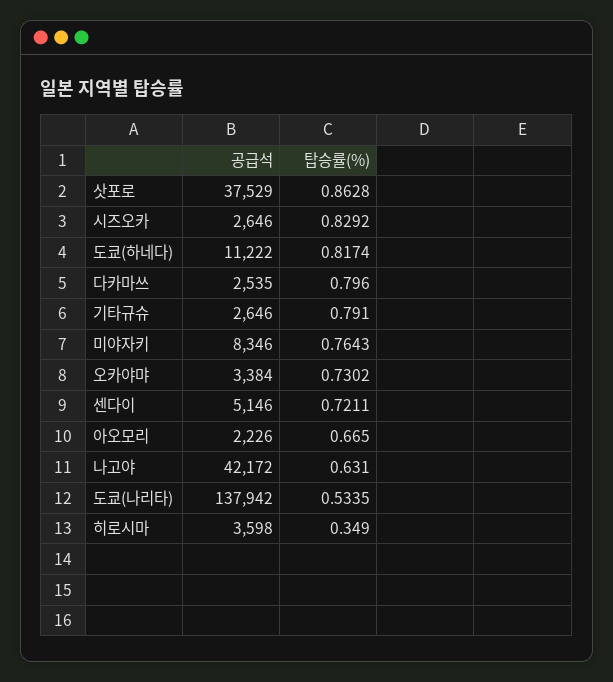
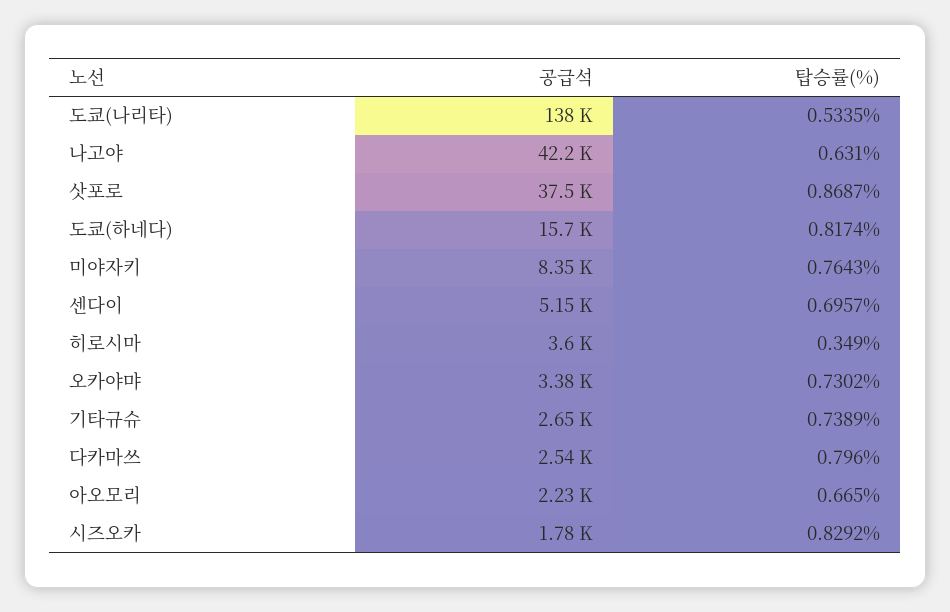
탑승률(%), 삿포로: 0.8628 -> 0.8687
공급석, 시즈오카: 2646 -> 1780
공급석, 도쿄(하네다): 11222 -> 15700
탑승률(%), 기타규슈: 0.791 -> 0.7389
탑승률(%), 센다이: 0.7211 -> 0.6957

